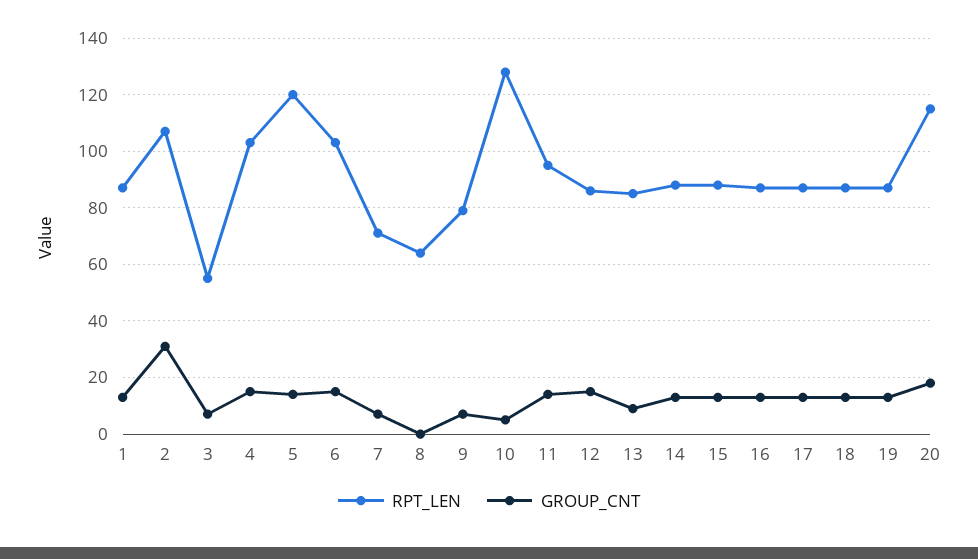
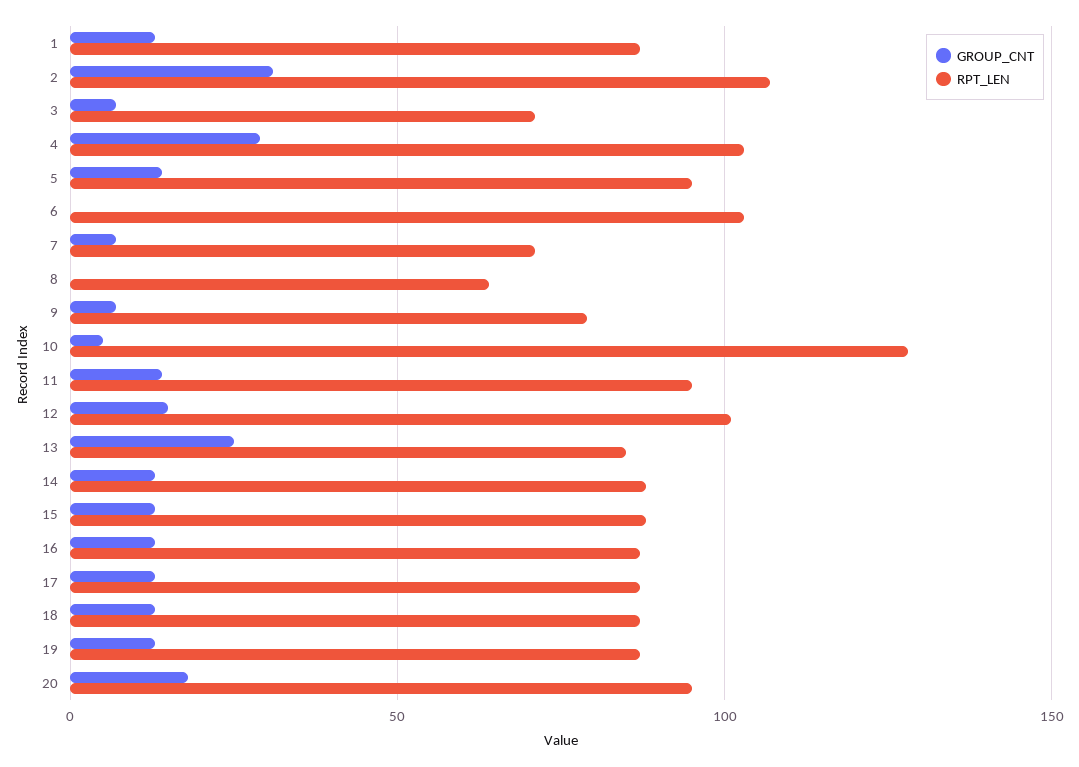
RPT_LEN, 3: 55 -> 70
GROUP_CNT, 4: 15 -> 30
RPT_LEN, 5: 120 -> 95
GROUP_CNT, 6: 15 -> 0
RPT_LEN, 12: 85 -> 100
GROUP_CNT, 13: 10 -> 25
RPT_LEN, 20: 115 -> 95

